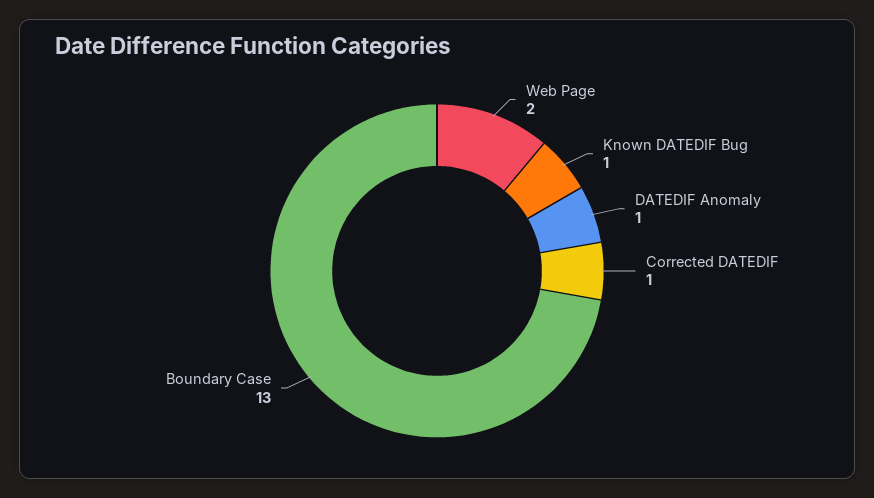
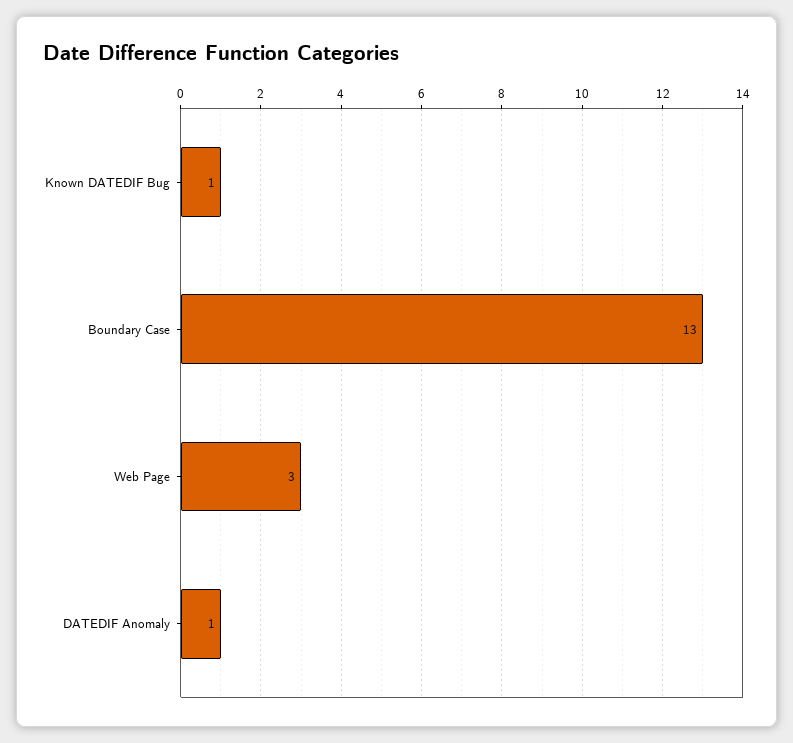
Web Page: 2 -> 3
Corrected DATEDIF: 1 -> none

